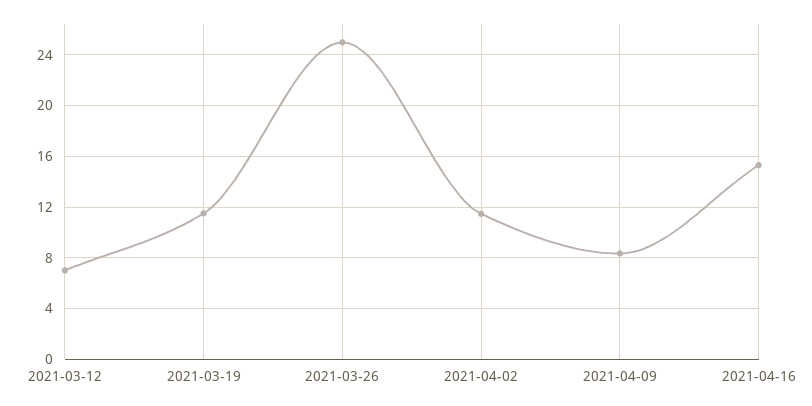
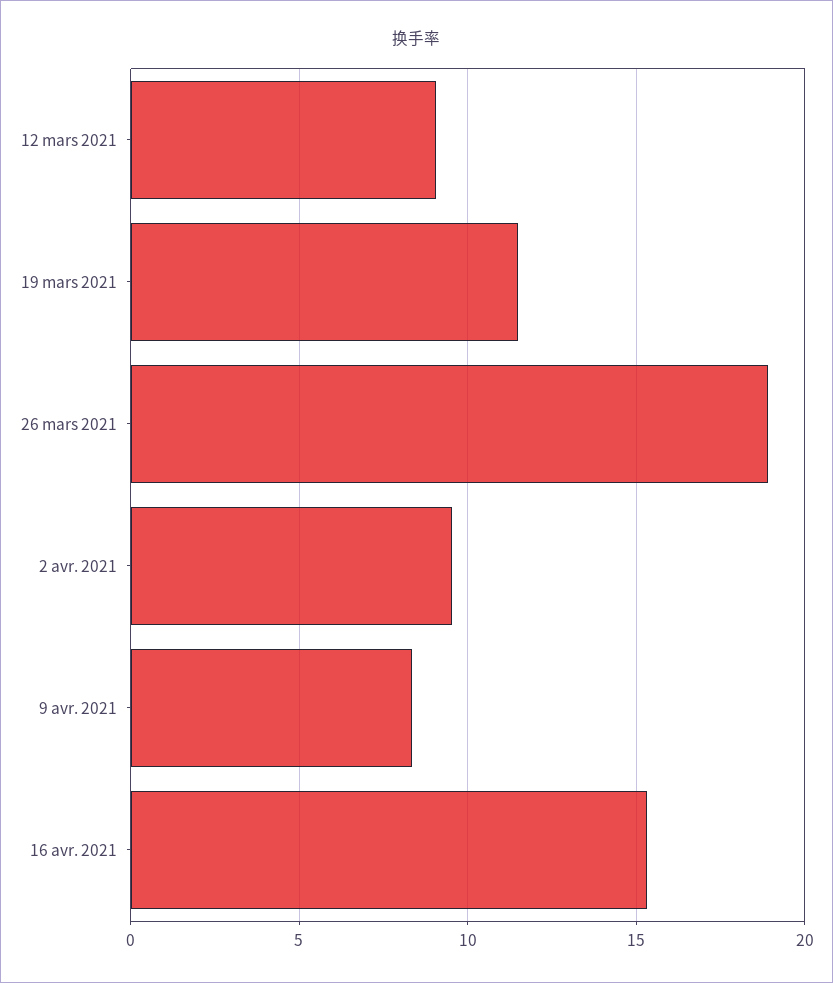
2021-03-12: 7 -> 9
2021-03-26: 25 -> 19
2021-04-02: 11.5 -> 9.5

